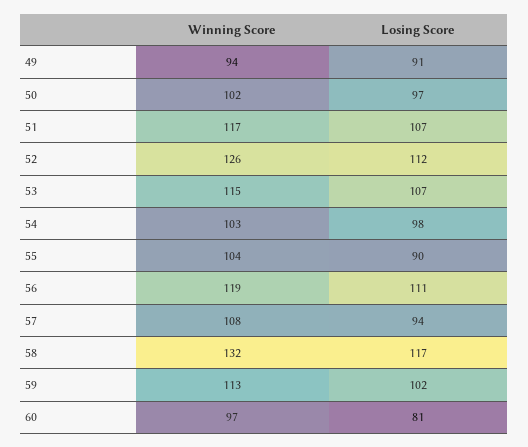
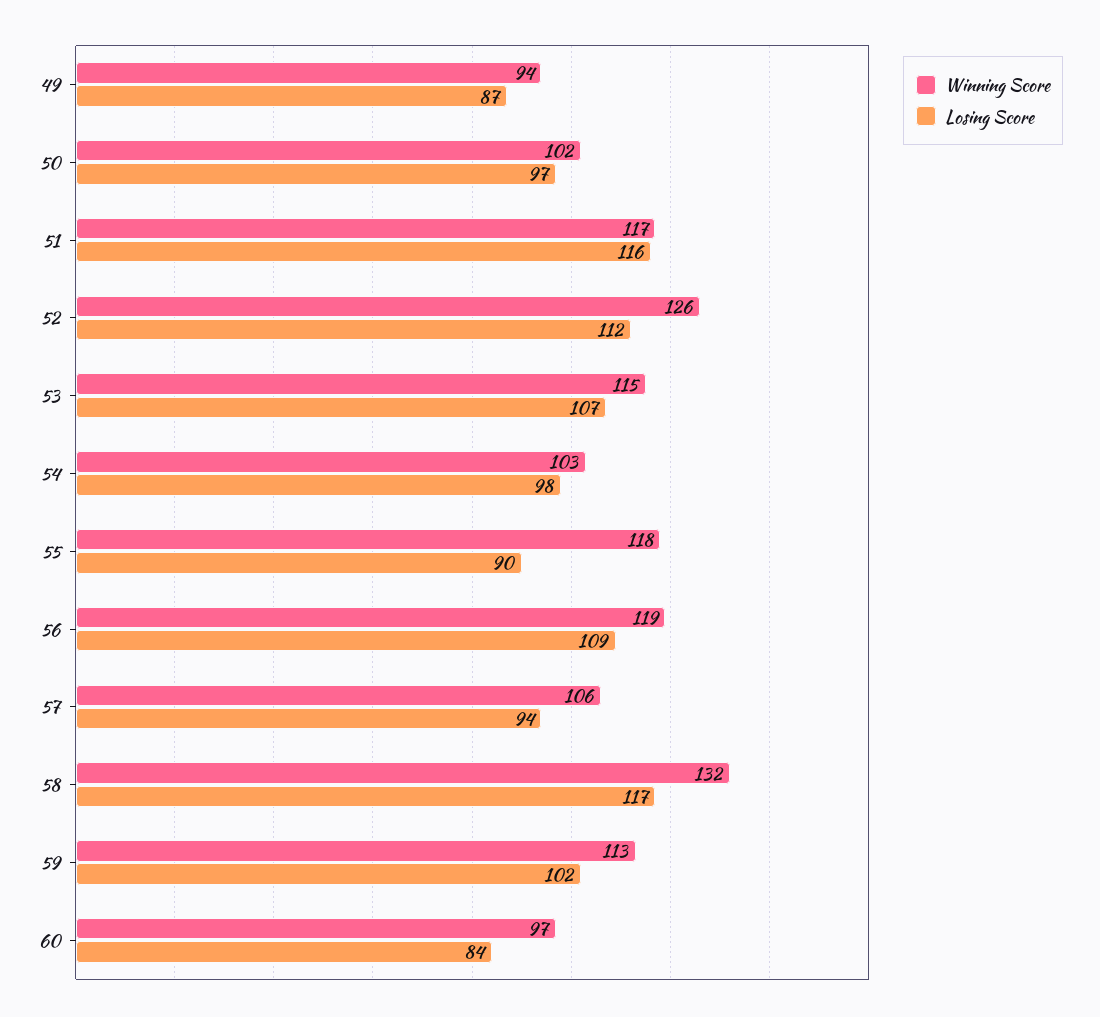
Losing Score, 49: 91 -> 87
Losing Score, 51: 107 -> 116
Winning Score, 55: 104 -> 118
Losing Score, 56: 111 -> 109
Winning Score, 57: 108 -> 106
Losing Score, 60: 81 -> 84

